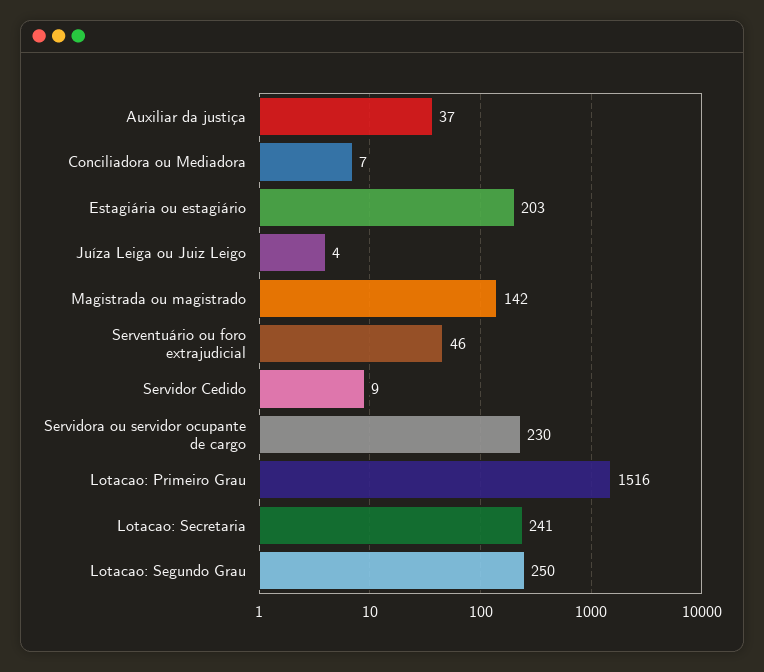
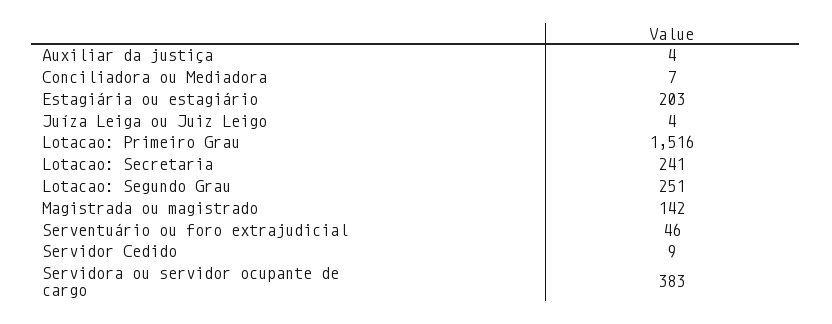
Auxiliar da justiça: 37 -> 4
Servidora ou servidor ocupante de cargo: 230 -> 383
Lotacao: Segundo Grau: 250 -> 251

